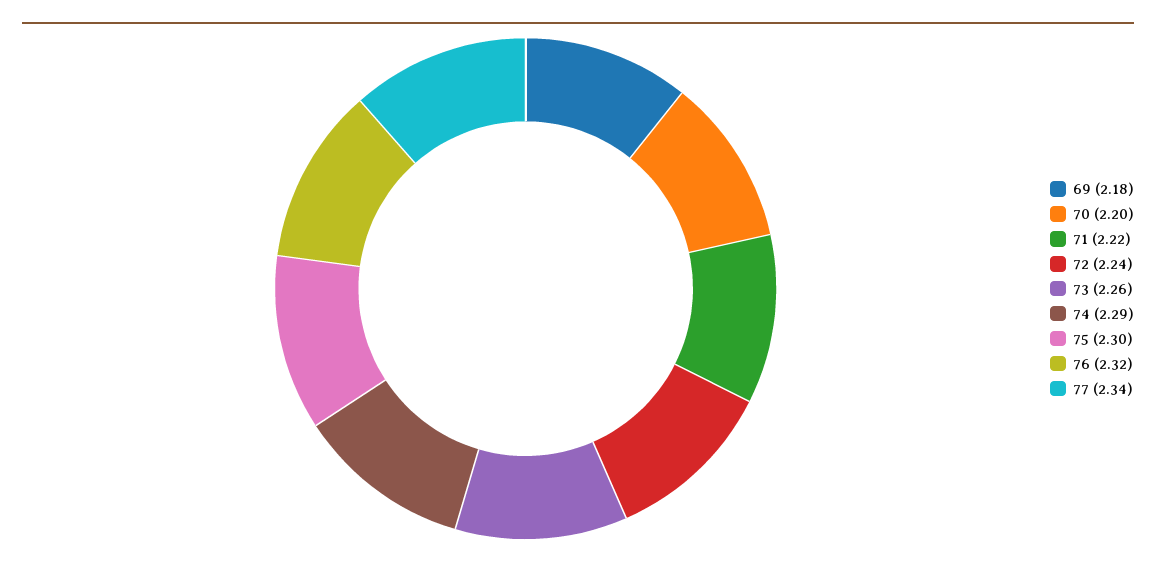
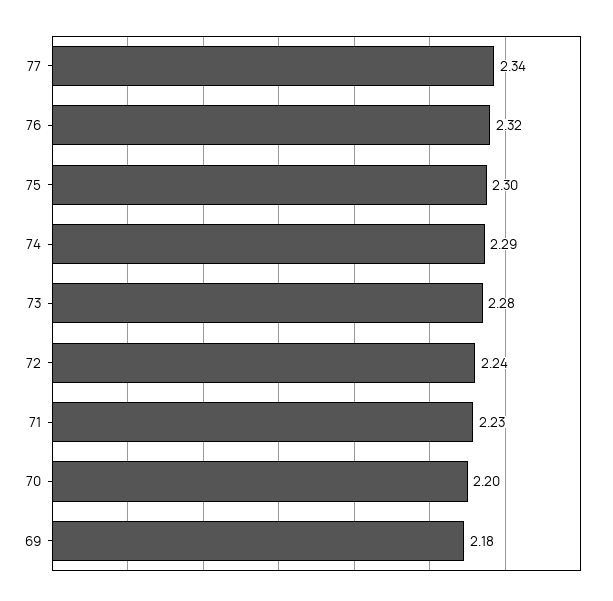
71: 2.22 -> 2.23
73: 2.26 -> 2.28

